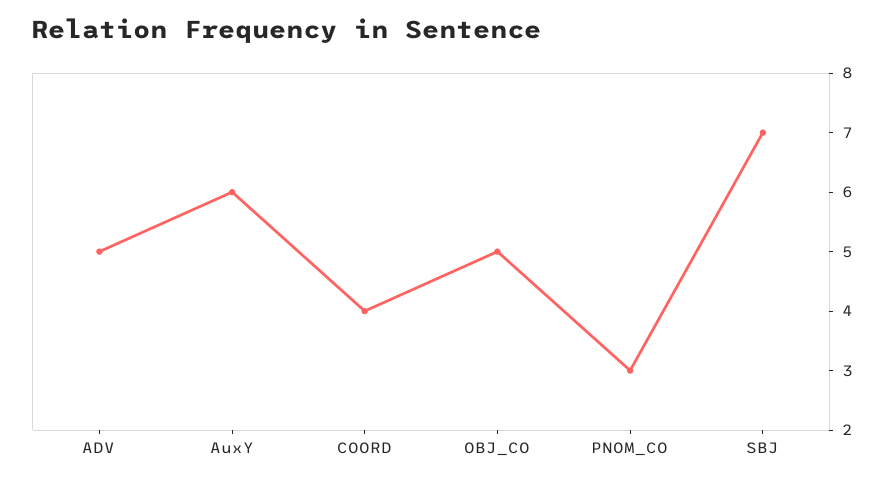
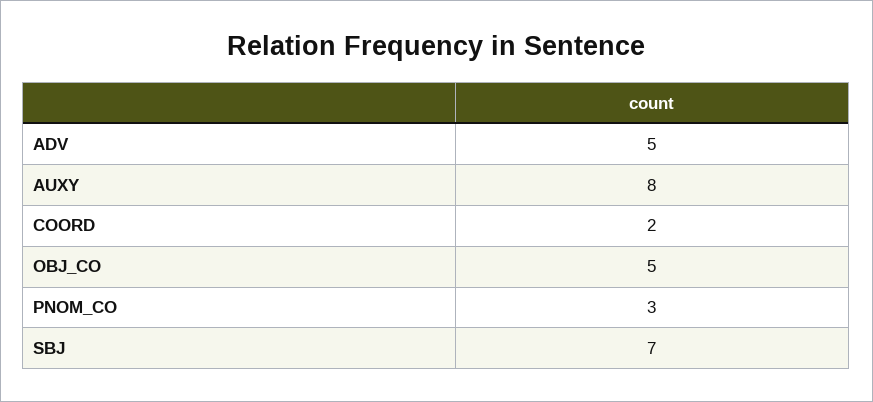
AuxY: 6 -> 8
COORD: 4 -> 2

